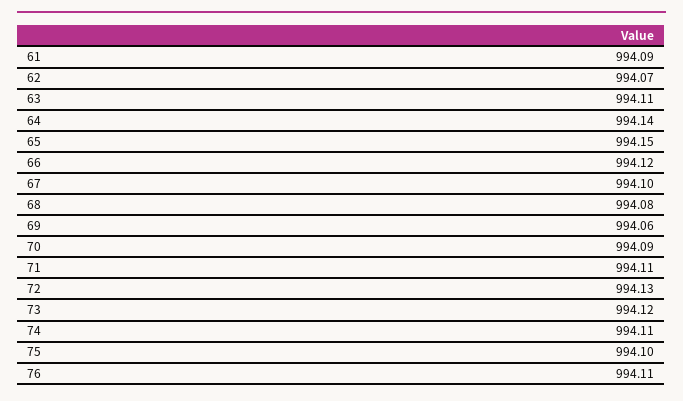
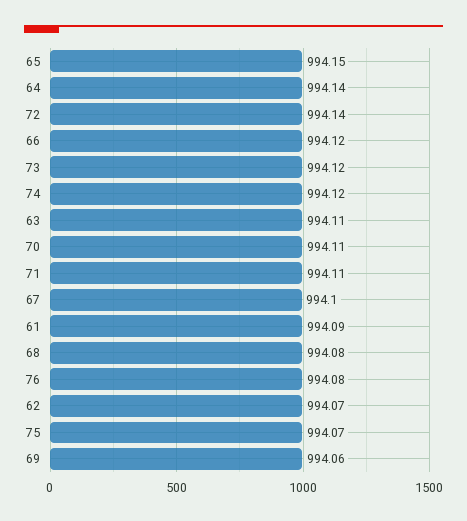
70: 994.09 -> 994.11
72: 994.13 -> 994.14
74: 994.11 -> 994.12
75: 994.1 -> 994.07
76: 994.11 -> 994.08

